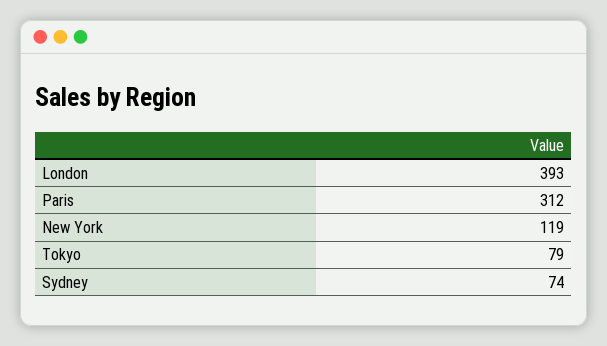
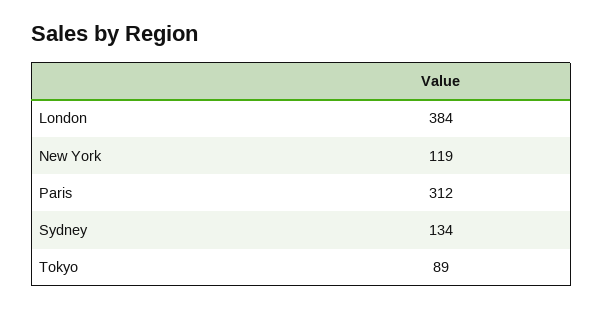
London: 393 -> 384
Tokyo: 79 -> 89
Sydney: 74 -> 134

